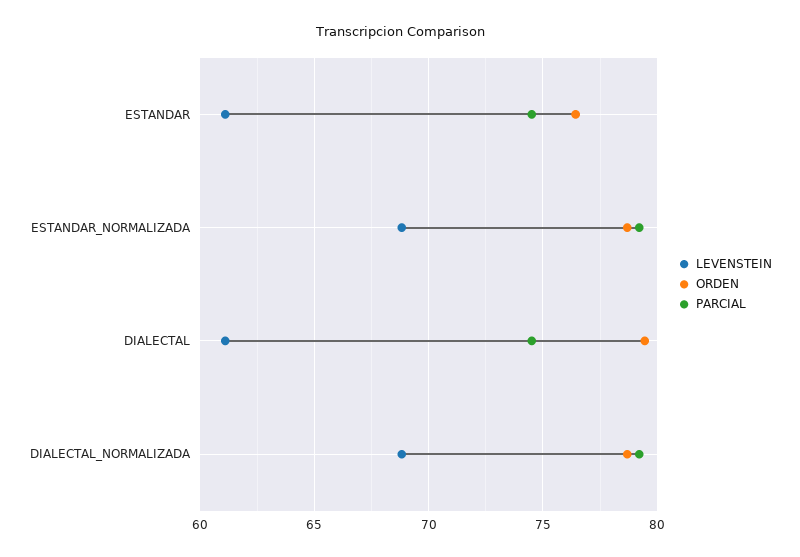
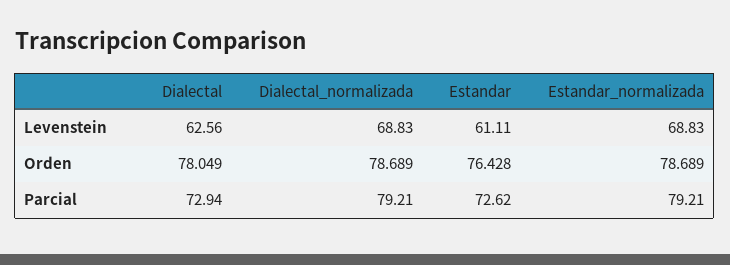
PARCIAL, ESTANDAR: 74.5 -> 72.62
LEVENSTEIN, DIALECTAL: 61 -> 62.56
ORDEN, DIALECTAL: 79.5 -> 78.049
PARCIAL, DIALECTAL: 74.5 -> 72.94

